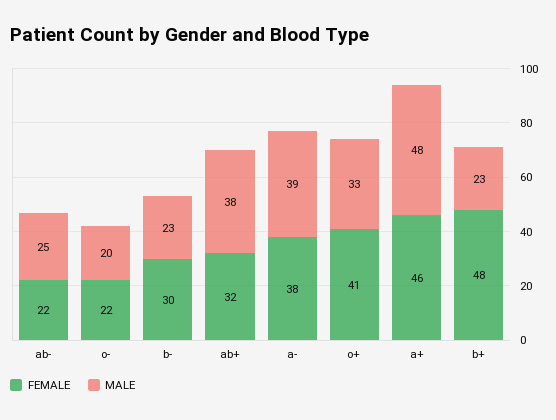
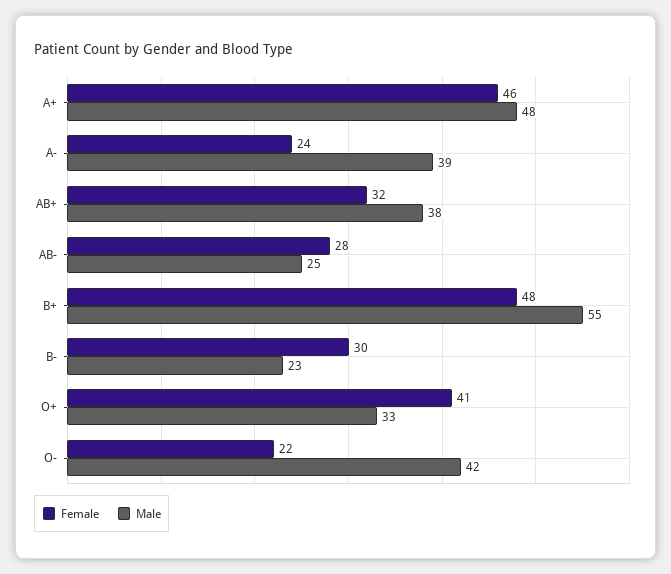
FEMALE, ab-: 22 -> 28
MALE, o-: 20 -> 42
FEMALE, a-: 38 -> 24
MALE, b+: 23 -> 55

